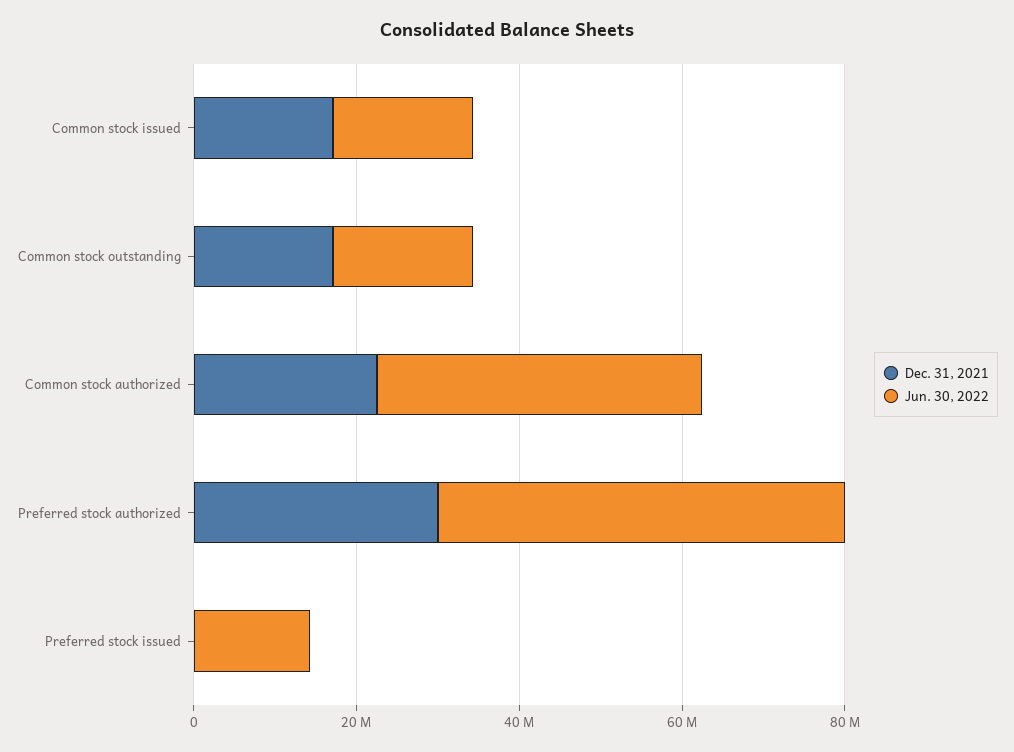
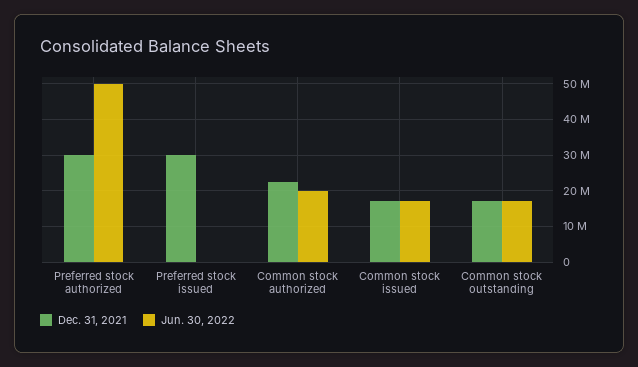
Jun. 30, 2022, Common stock authorized: 40000000 -> 20000000
Dec. 31, 2021, Preferred stock issued: 0 -> 30000000
Jun. 30, 2022, Preferred stock issued: 15000000 -> 0

